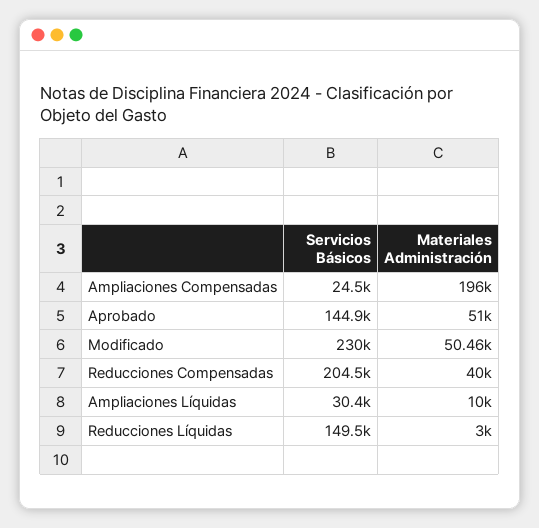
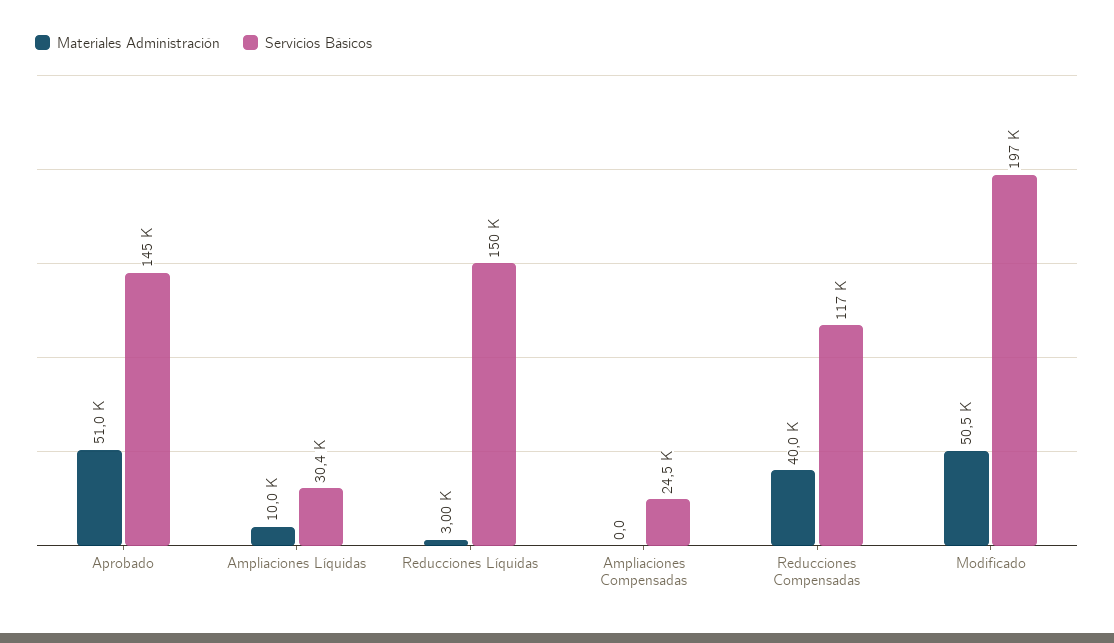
Materiales Administración, Ampliaciones Compensadas: 196000 -> 0
Servicios Básicos, Modificado: 230000 -> 197000
Servicios Básicos, Reducciones Compensadas: 204500 -> 117000

